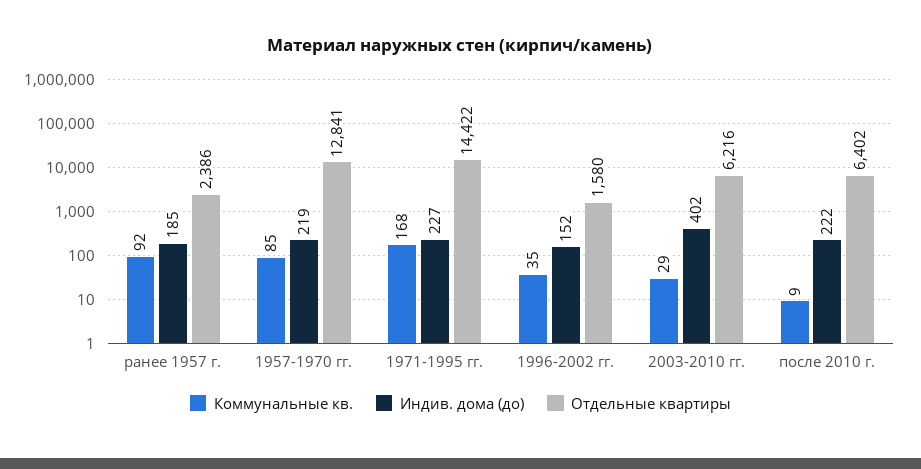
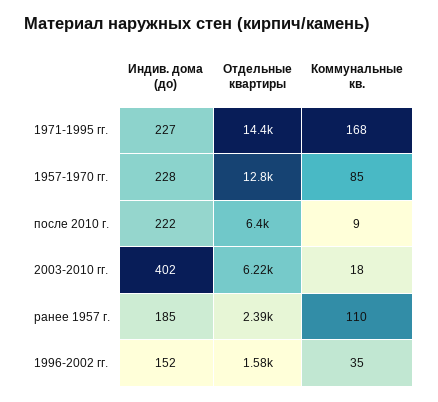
Коммунальные кв., ранее 1957 г.: 92 -> 110
Индив. дома (до), 1957-1970 гг.: 219 -> 228
Коммунальные кв., 2003-2010 гг.: 29 -> 18

